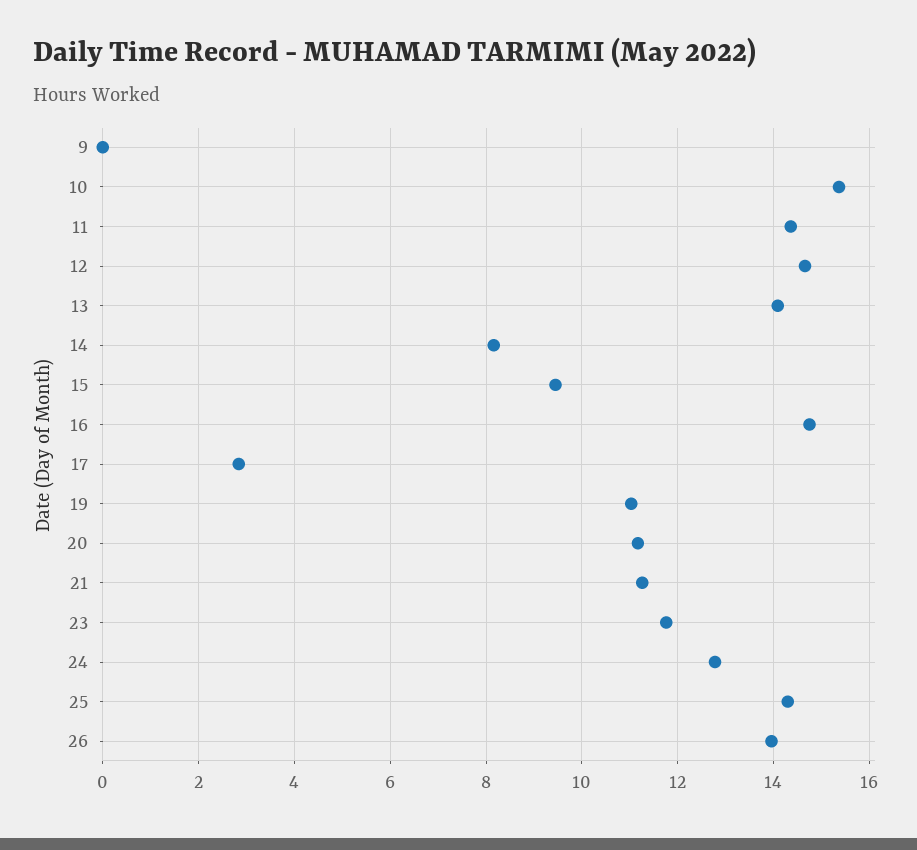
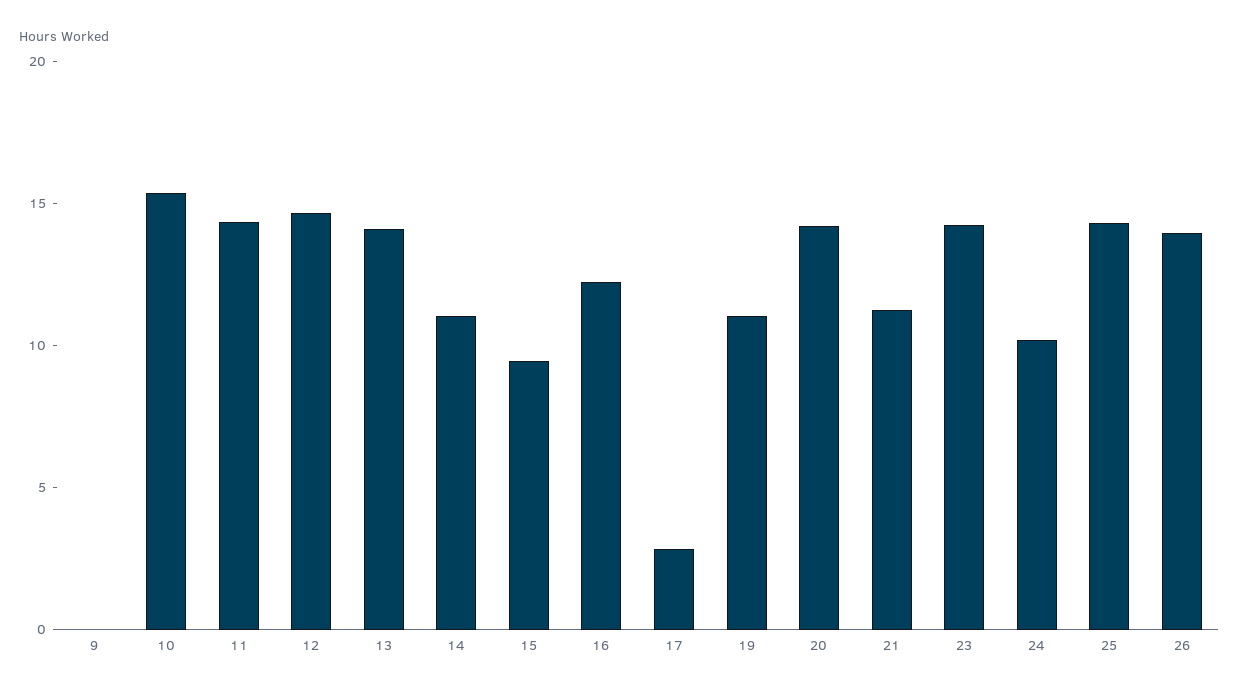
14: 8.2 -> 11
16: 14.8 -> 12
20: 11.2 -> 14
23: 11.8 -> 14
24: 12.8 -> 10

